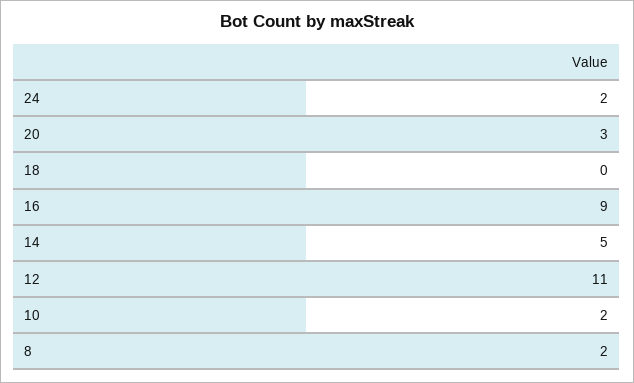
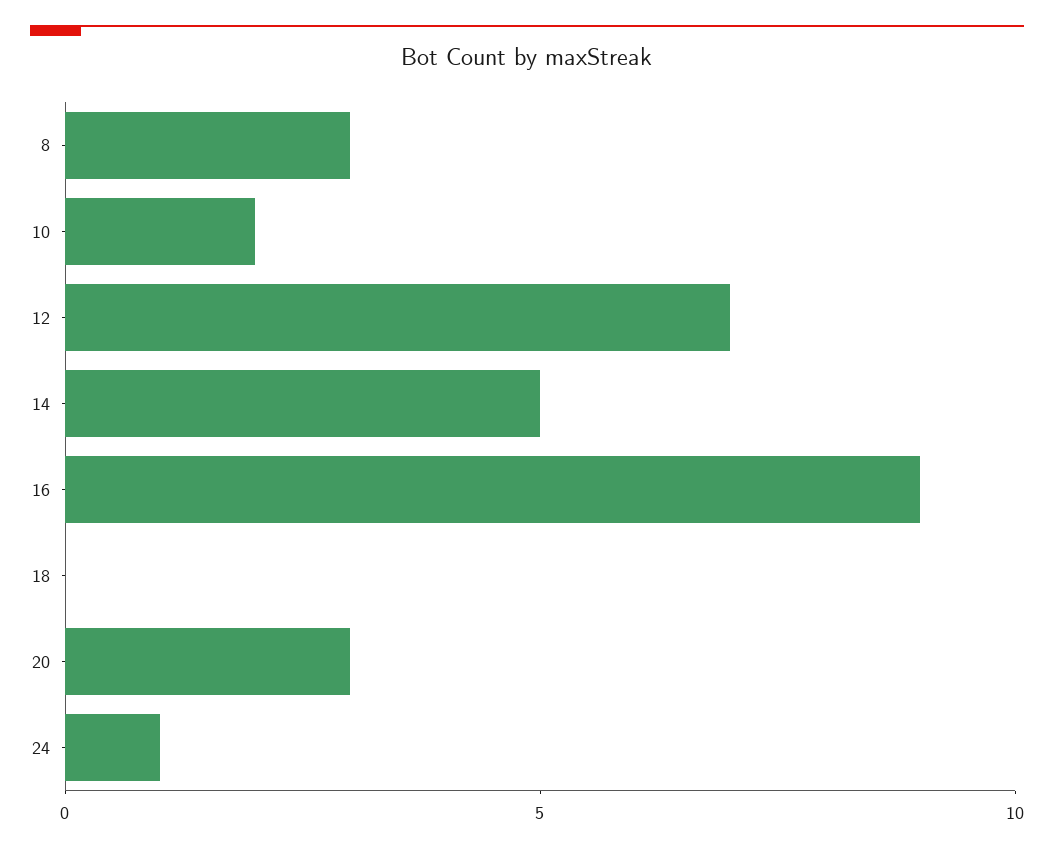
24: 2 -> 1
12: 11 -> 7
8: 2 -> 3

